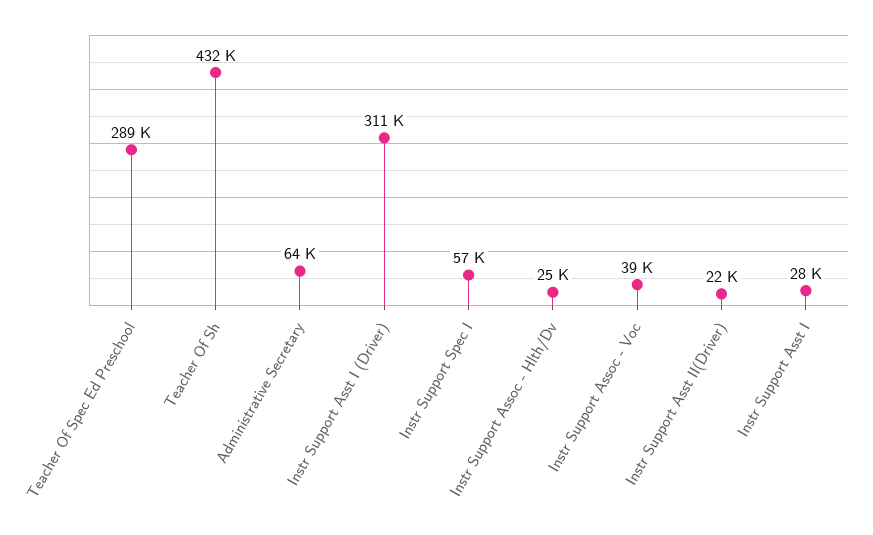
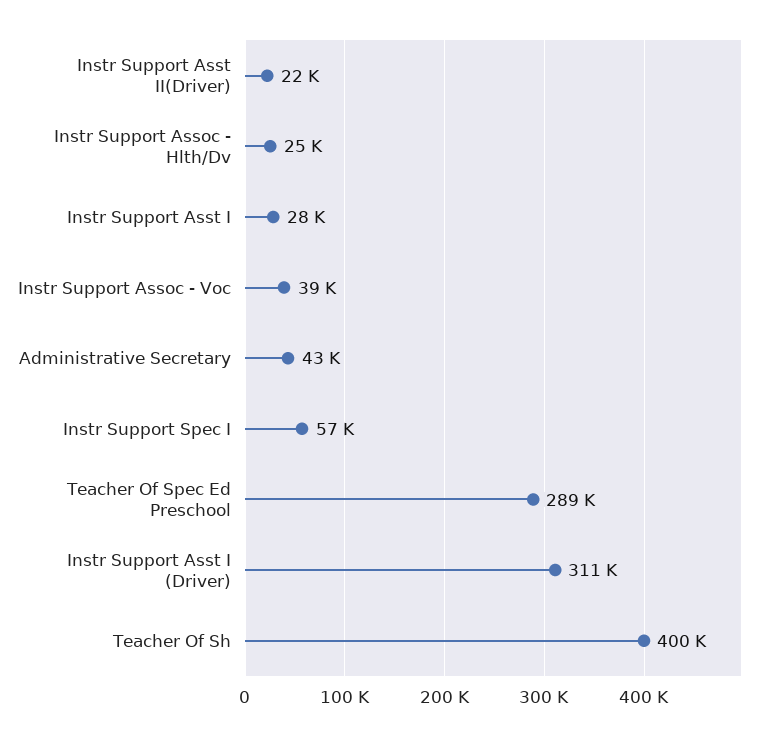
Teacher Of Sh: 432000 -> 400000
Administrative Secretary: 64000 -> 43000

